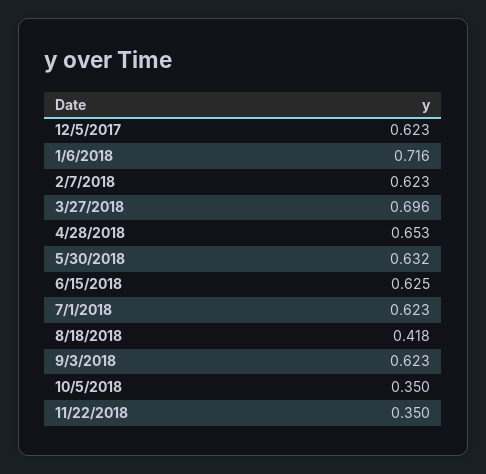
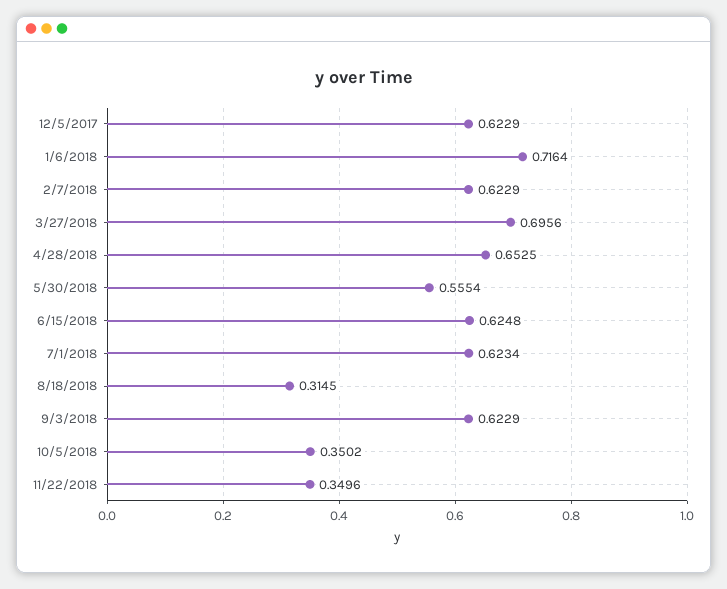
5/30/2018: 0.632 -> 0.5554
8/18/2018: 0.418 -> 0.3145

